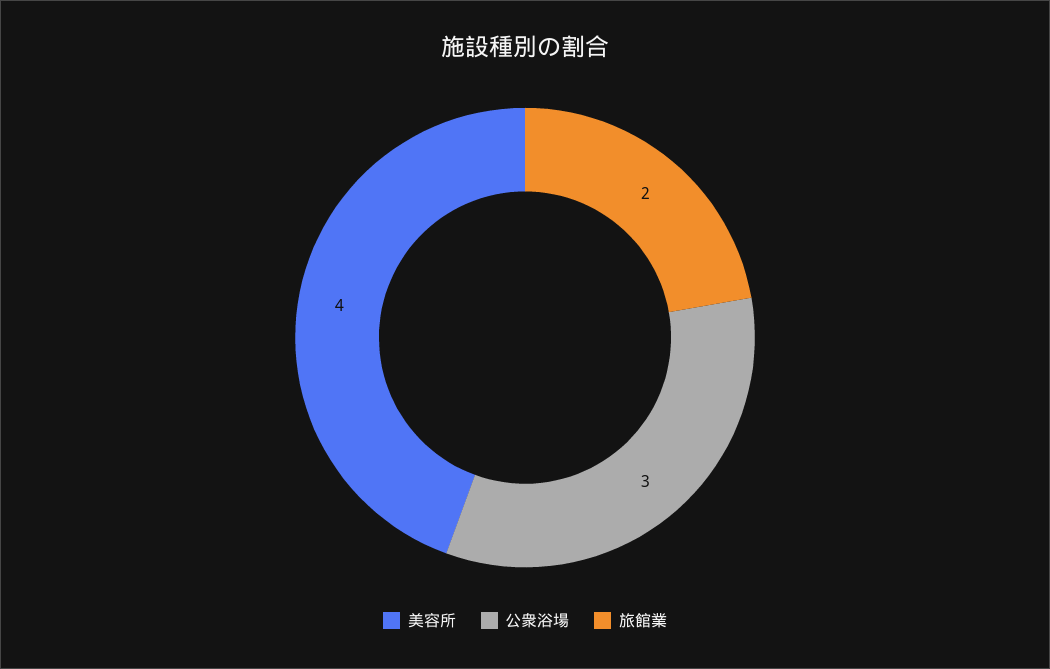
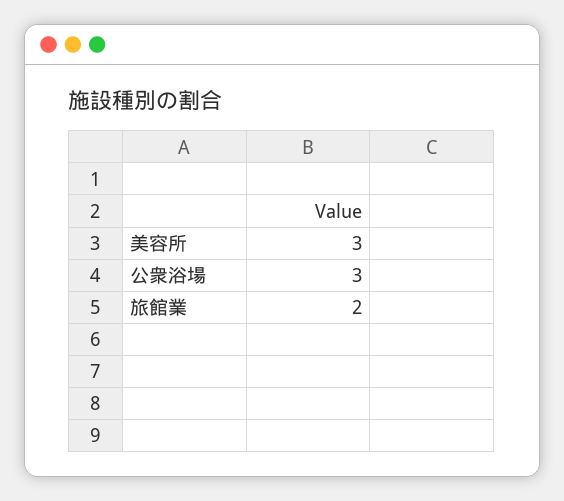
美容所: 4 -> 3

